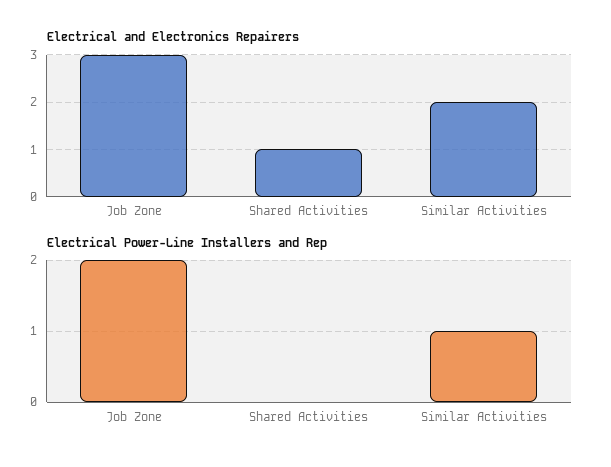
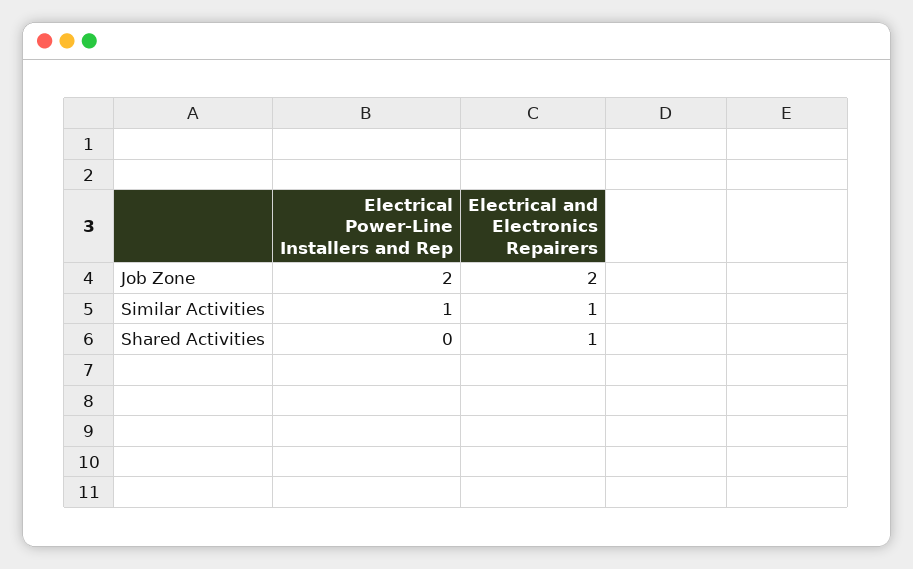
Electrical and Electronics Repairers, Job Zone: 3 -> 2
Electrical and Electronics Repairers, Similar Activities: 2 -> 1

